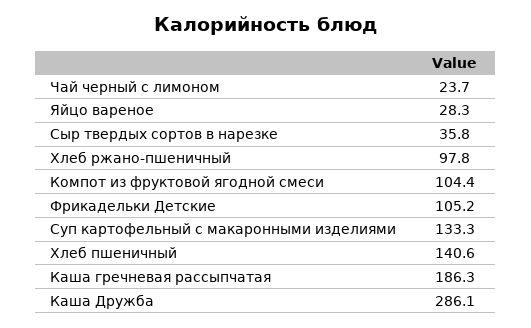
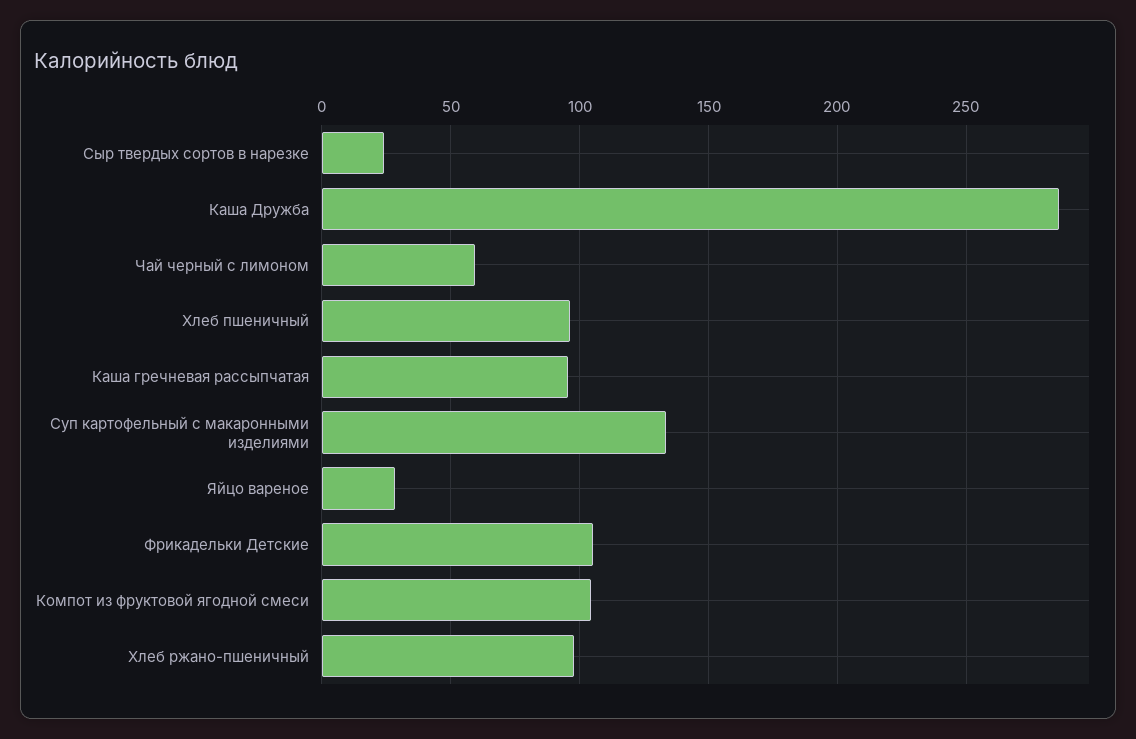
Чай черный с лимоном: 23.7 -> 60
Сыр твердых сортов в нарезке: 35.8 -> 25
Хлеб пшеничный: 140.6 -> 95
Каша гречневая рассыпчатая: 186.3 -> 95

